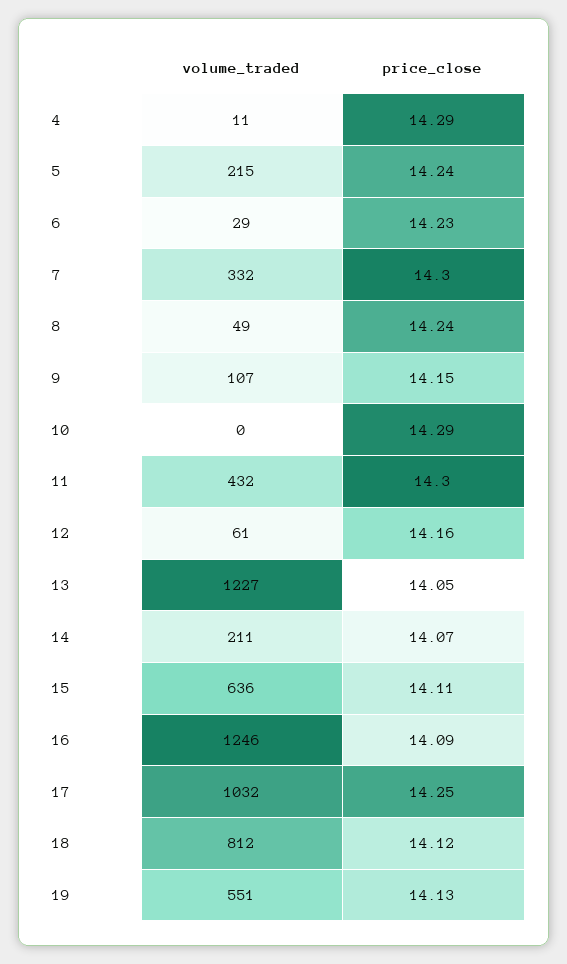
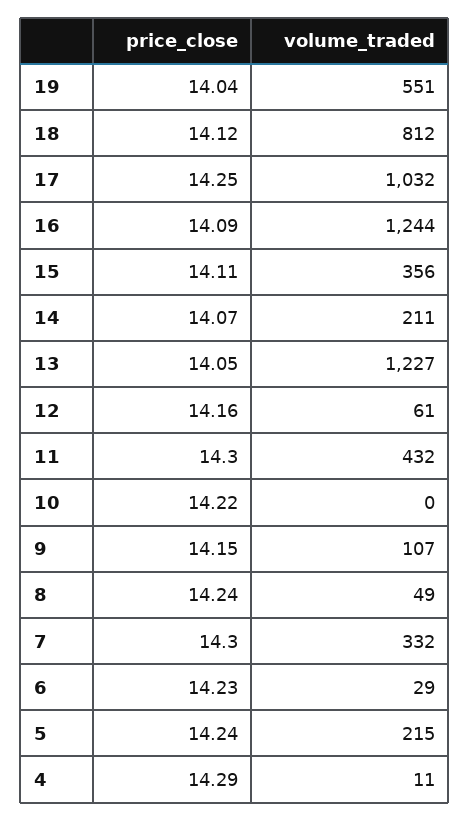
price_close, 10: 14.29 -> 14.22
volume_traded, 15: 636 -> 356
volume_traded, 16: 1246 -> 1244
price_close, 19: 14.13 -> 14.04

